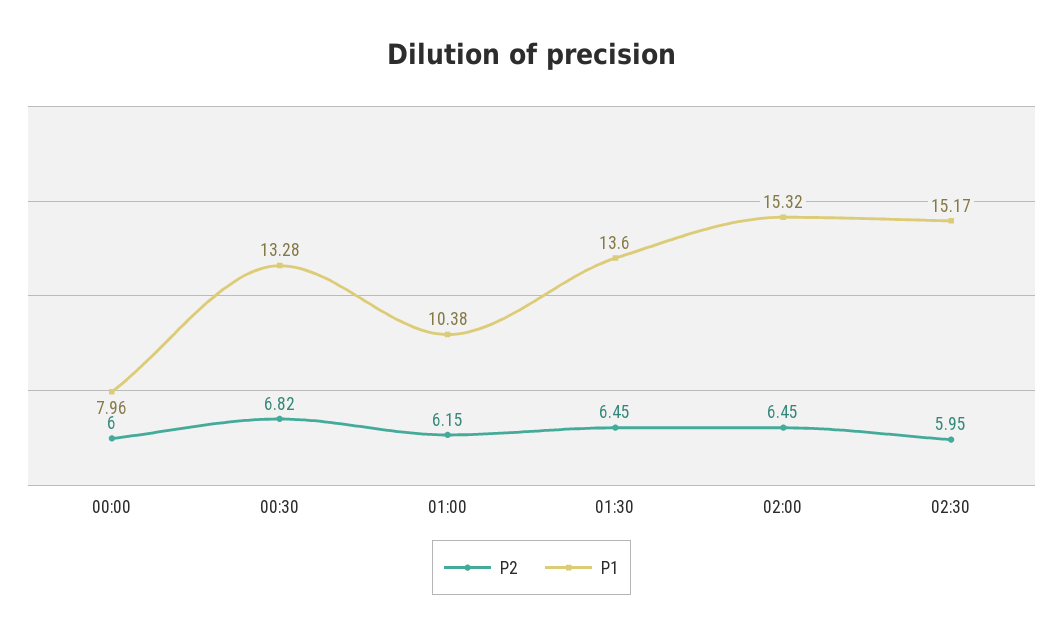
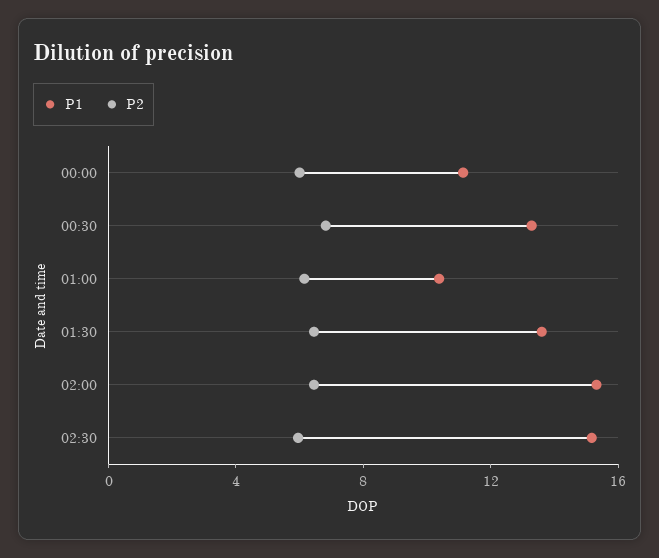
P1, 00:00: 7.96 -> 11

